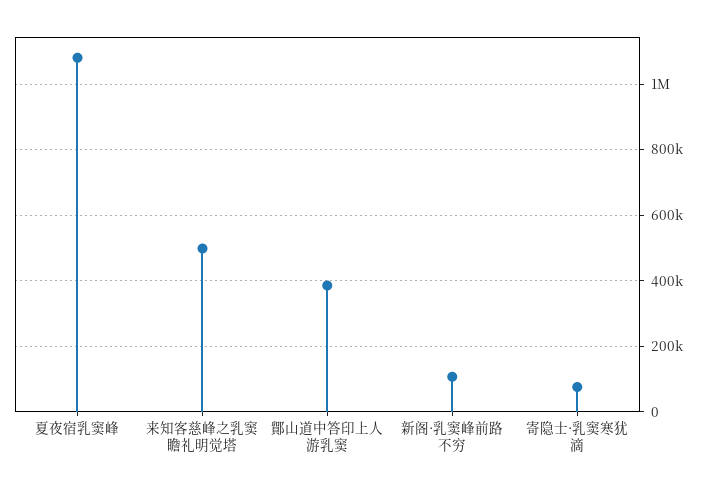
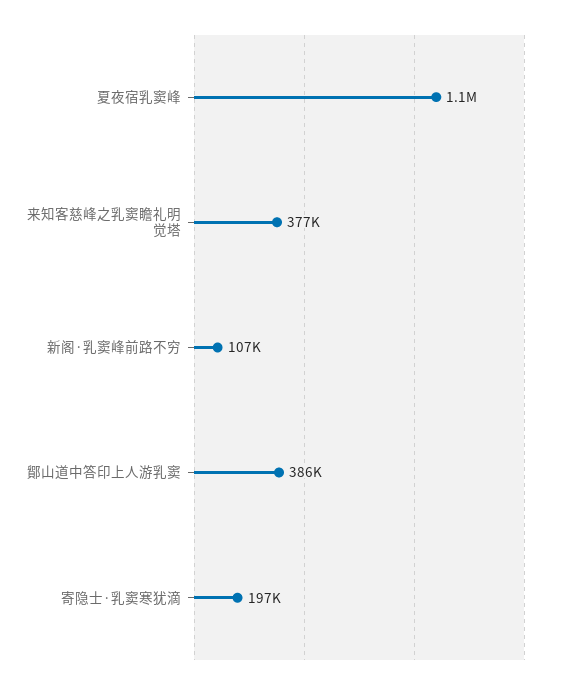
来知客慈峰之乳窦瞻礼明觉塔: 500000 -> 377000
寄隐士·乳窦寒犹滴: 80000 -> 197000

